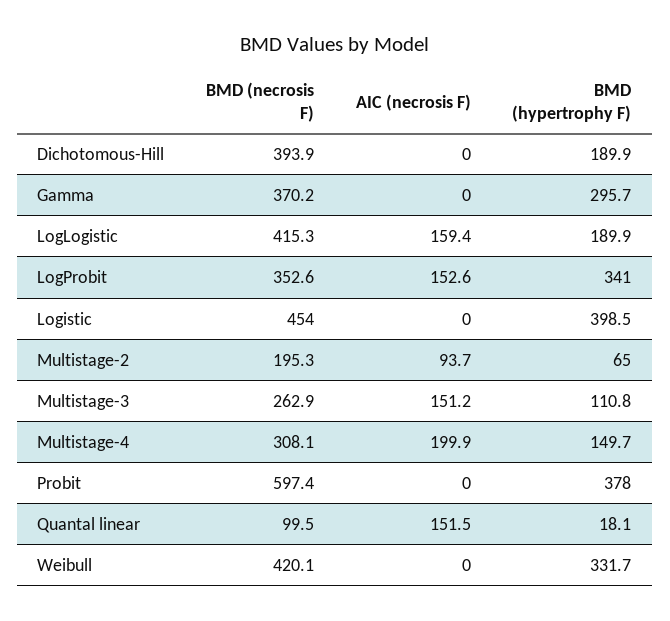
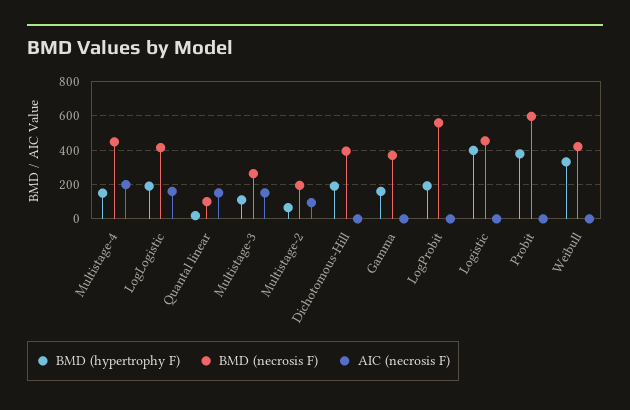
BMD (hypertrophy F), Gamma: 295.7 -> 150
BMD (necrosis F), LogProbit: 352.6 -> 550
AIC (necrosis F), LogProbit: 152.6 -> 0
BMD (hypertrophy F), LogProbit: 341 -> 200
BMD (necrosis F), Multistage-4: 308.1 -> 450

